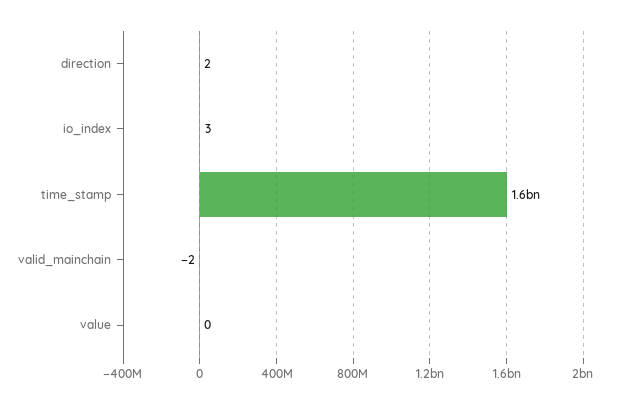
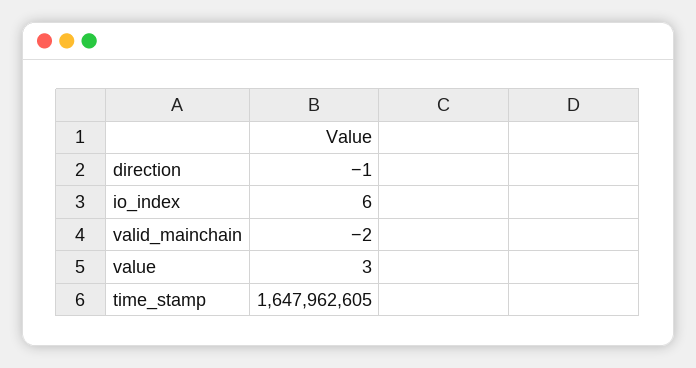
direction: 2 -> -1
io_index: 3 -> 6
value: 0 -> 3

